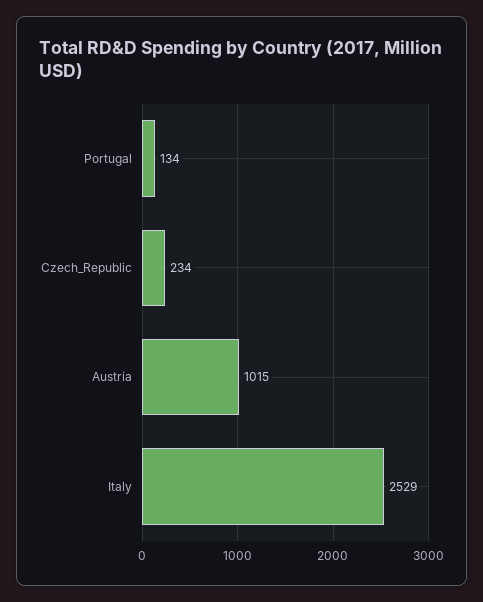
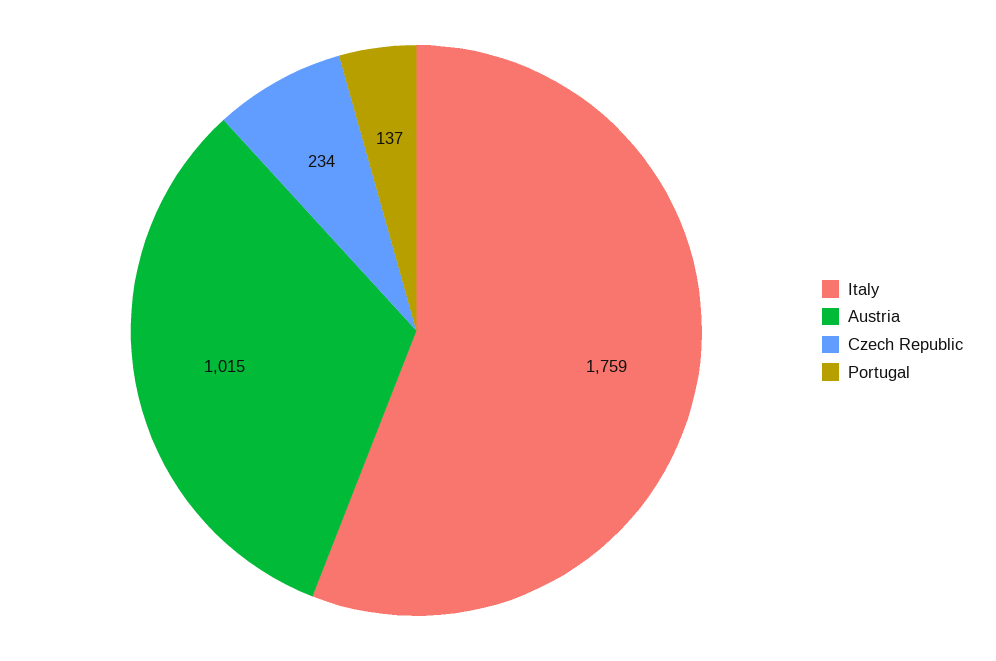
Portugal: 134 -> 137
Italy: 2529 -> 1759

